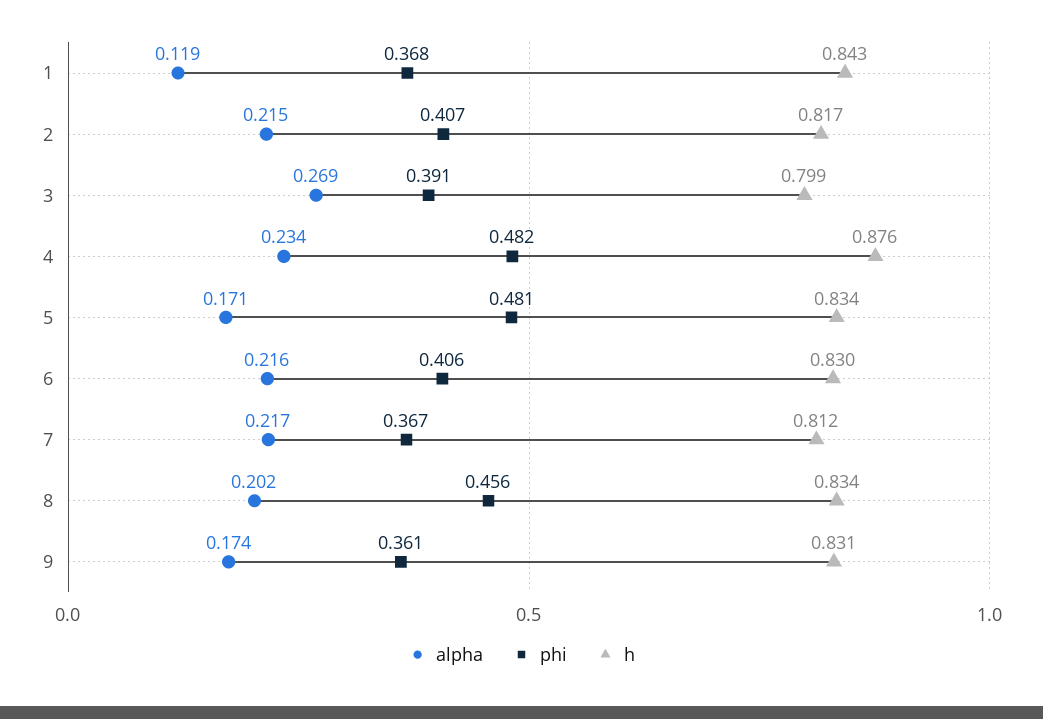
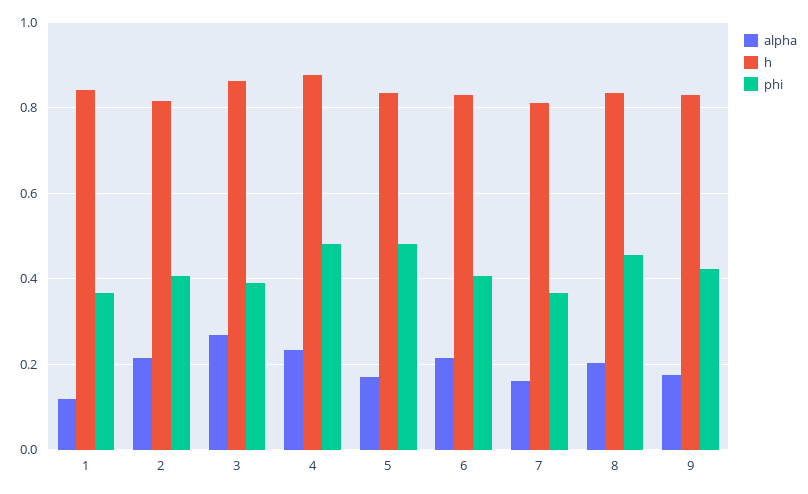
h, 3: 0.799 -> 0.86
alpha, 7: 0.217 -> 0.16
phi, 9: 0.361 -> 0.42

